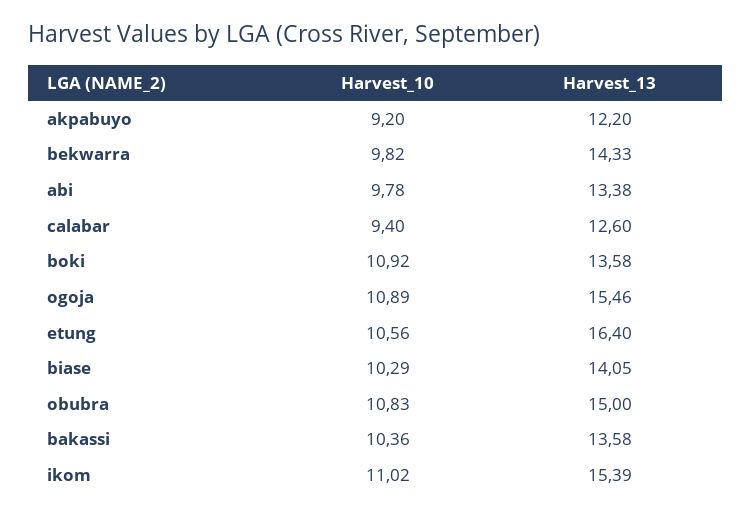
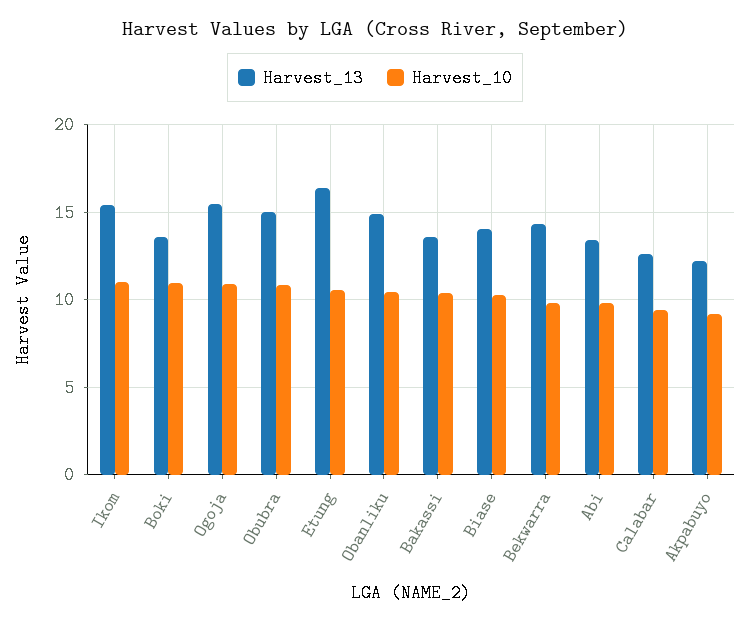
Harvest_13, Obanliku: none -> 15
Harvest_10, Obanliku: none -> 10.5

